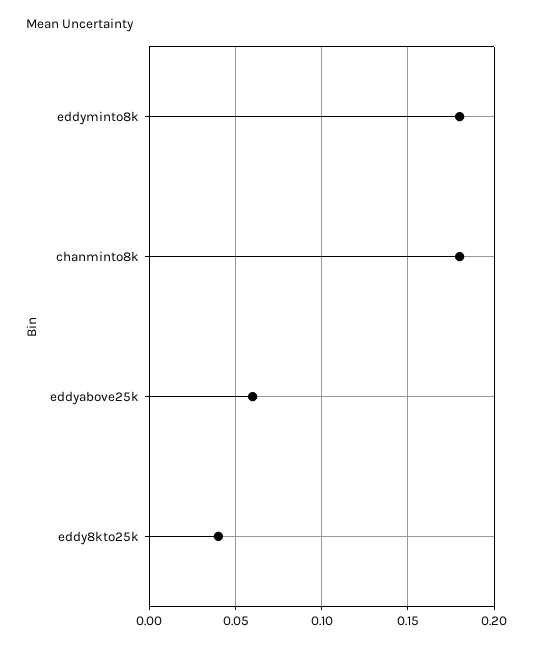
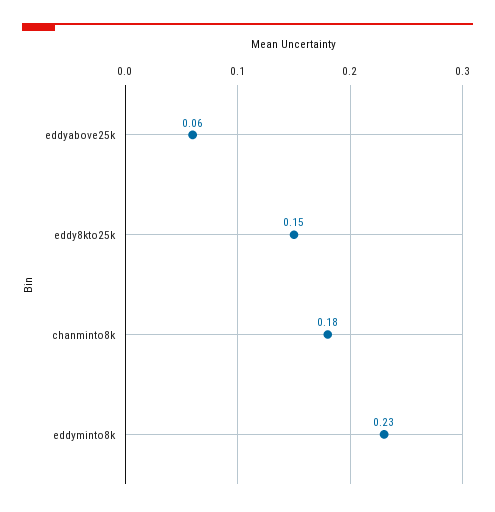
eddyminto8k: 0.18 -> 0.23
eddy8kto25k: 0.04 -> 0.15

